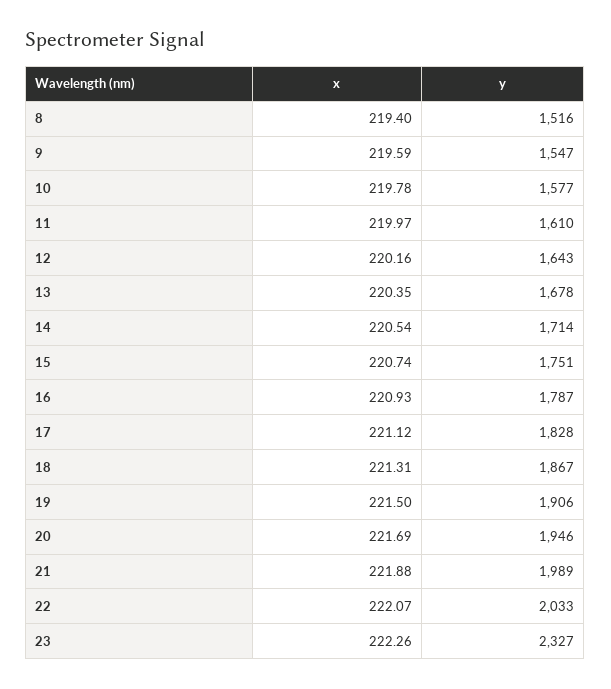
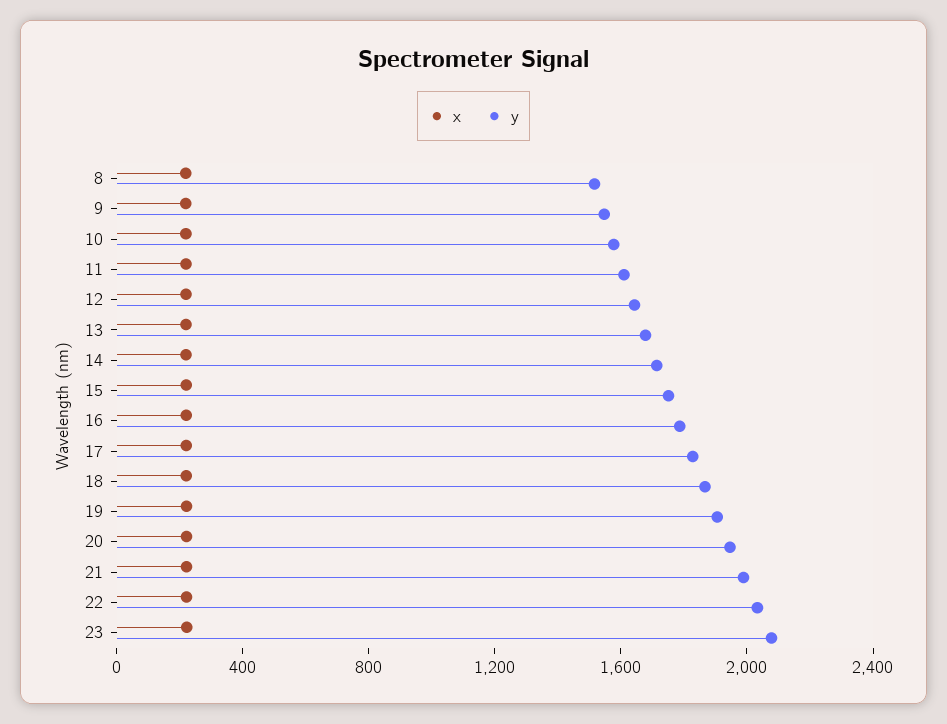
y, 23: 2327 -> 2100

